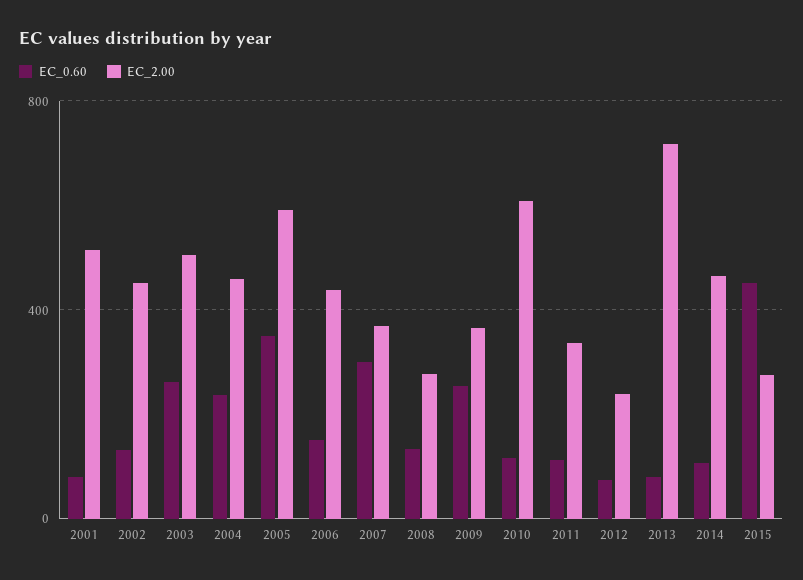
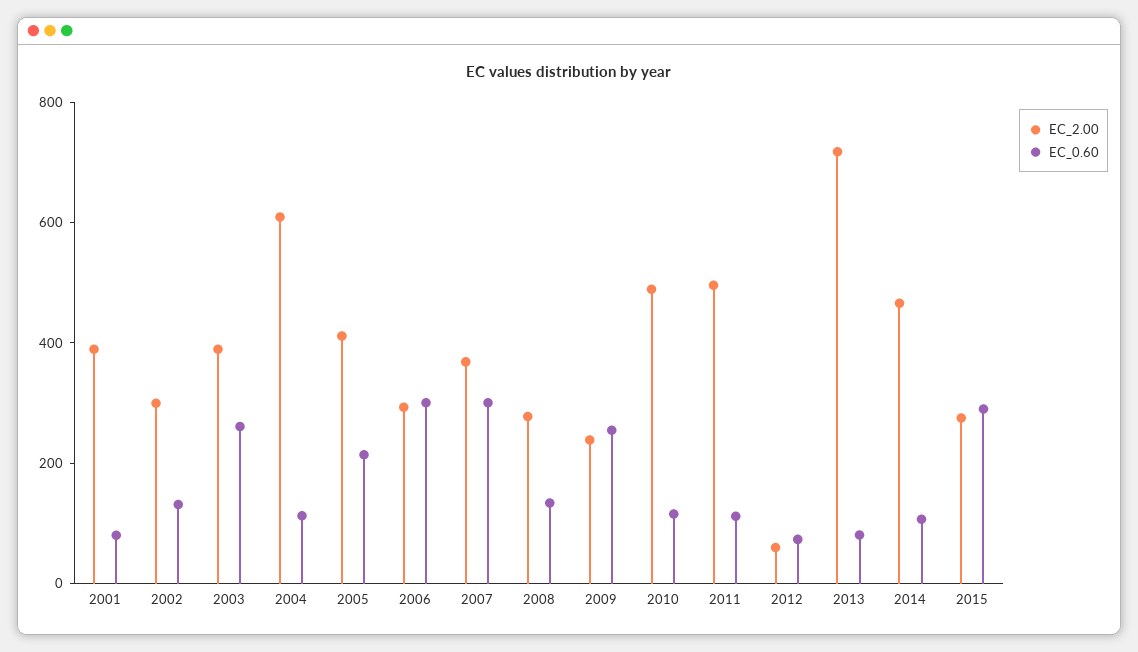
EC_2.00, 2001: 500 -> 400
EC_2.00, 2002: 450 -> 300
EC_2.00, 2003: 500 -> 400
EC_0.60, 2004: 250 -> 100
EC_2.00, 2004: 450 -> 600
EC_0.60, 2005: 350 -> 200
EC_2.00, 2005: 600 -> 400
EC_0.60, 2006: 150 -> 300
EC_2.00, 2006: 450 -> 300
EC_2.00, 2009: 350 -> 250
EC_2.00, 2010: 600 -> 500
EC_2.00, 2011: 350 -> 500
EC_2.00, 2012: 250 -> 50
EC_0.60, 2015: 450 -> 300

